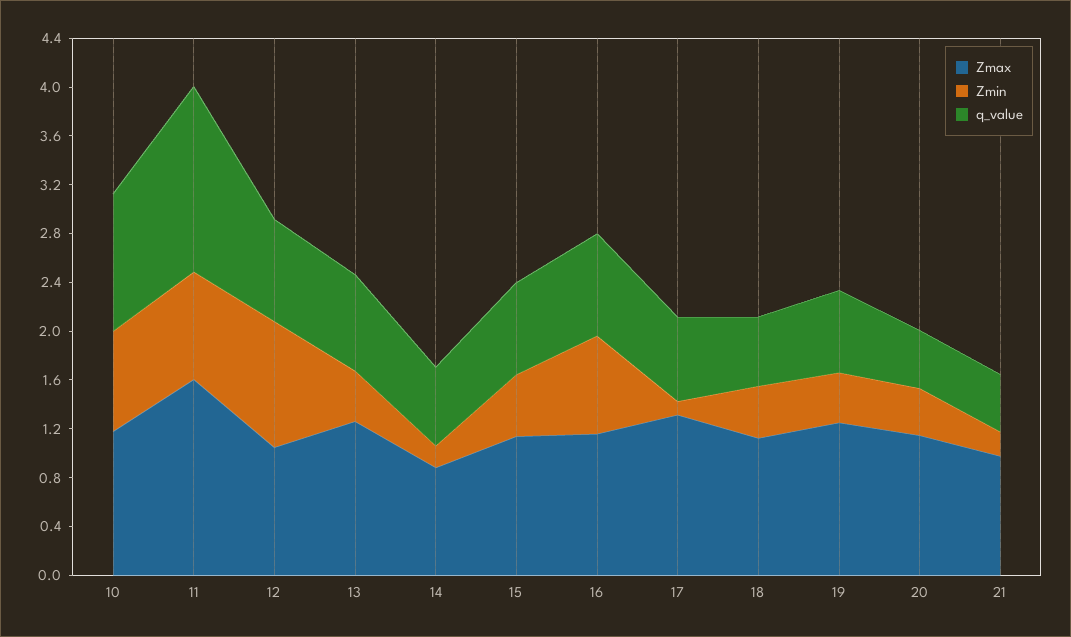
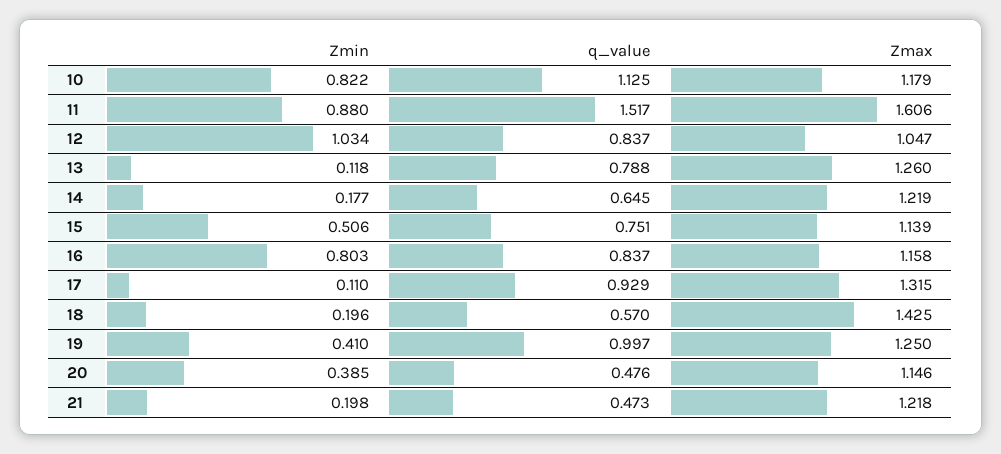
Zmin, 13: 0.4 -> 0.118
Zmax, 14: 0.9 -> 1.219
q_value, 17: 0.7 -> 0.929
Zmax, 18: 1.1 -> 1.425
Zmin, 18: 0.4 -> 0.196
q_value, 19: 0.7 -> 0.997
Zmax, 21: 1 -> 1.218

